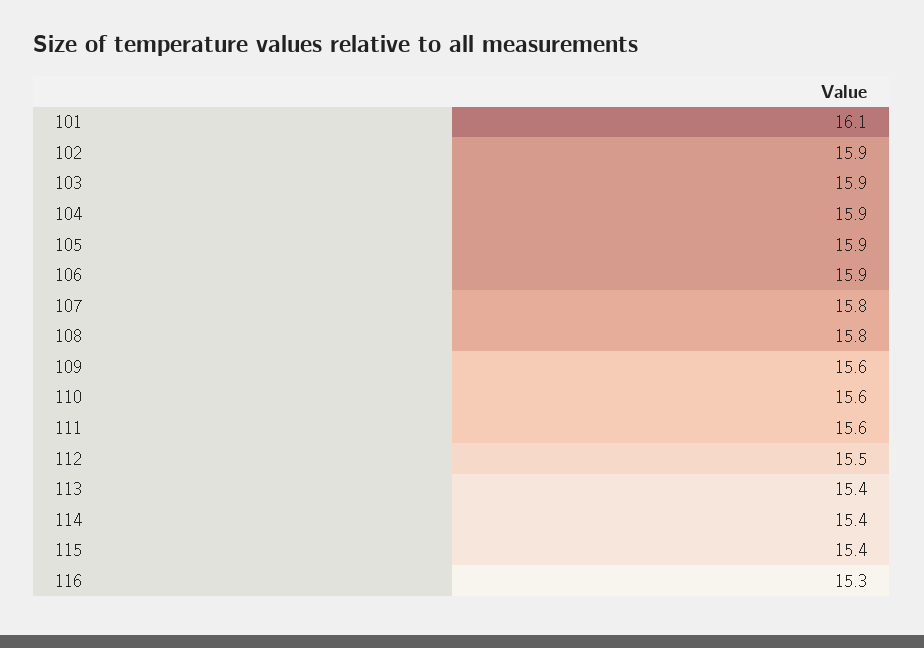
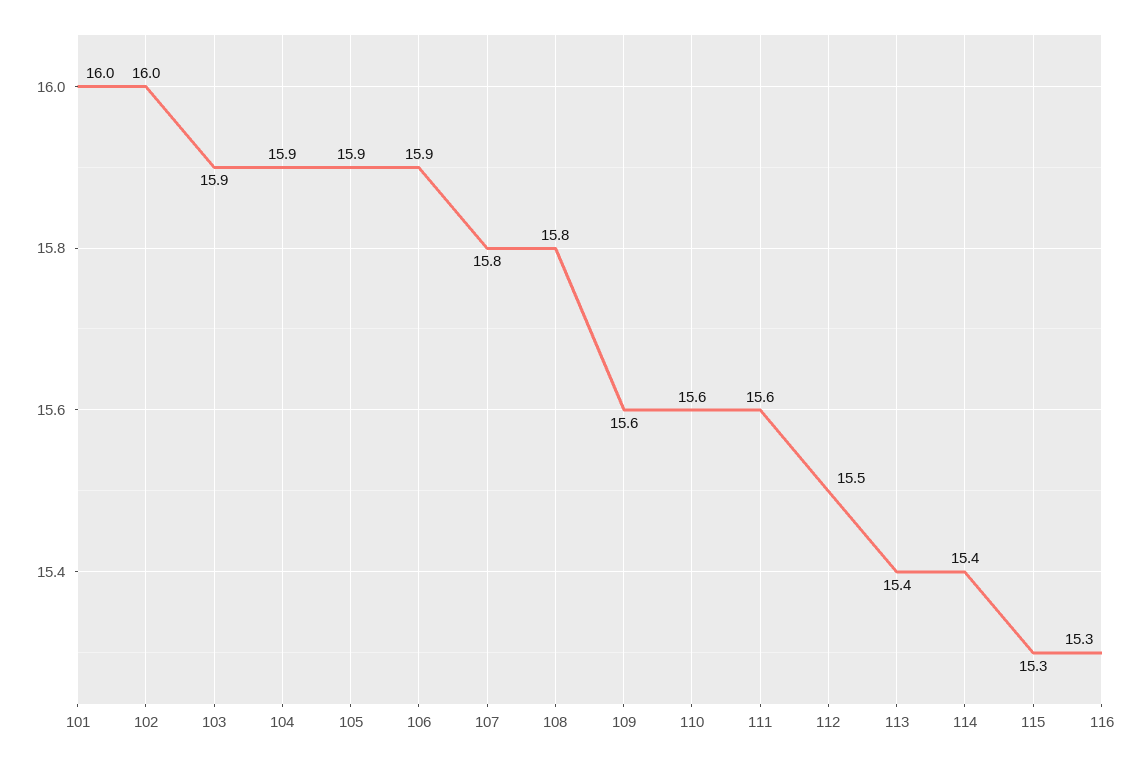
101: 16.1 -> 16
102: 15.9 -> 16
115: 15.4 -> 15.3

